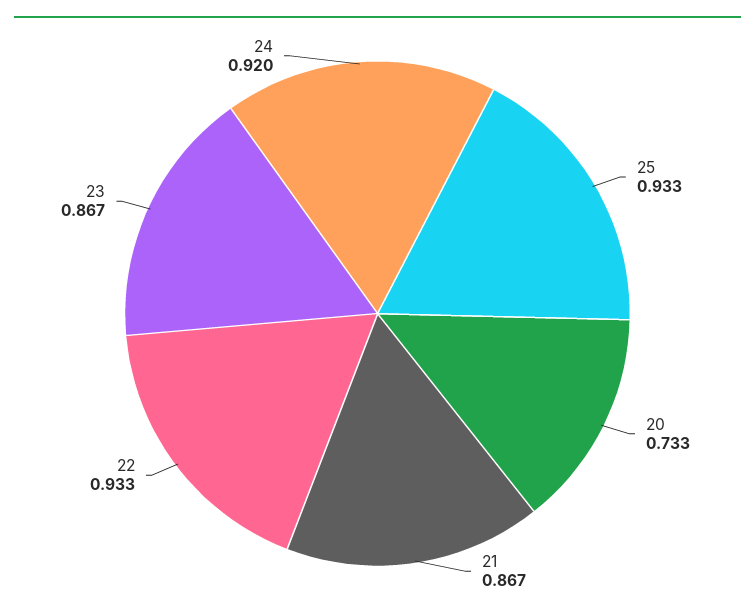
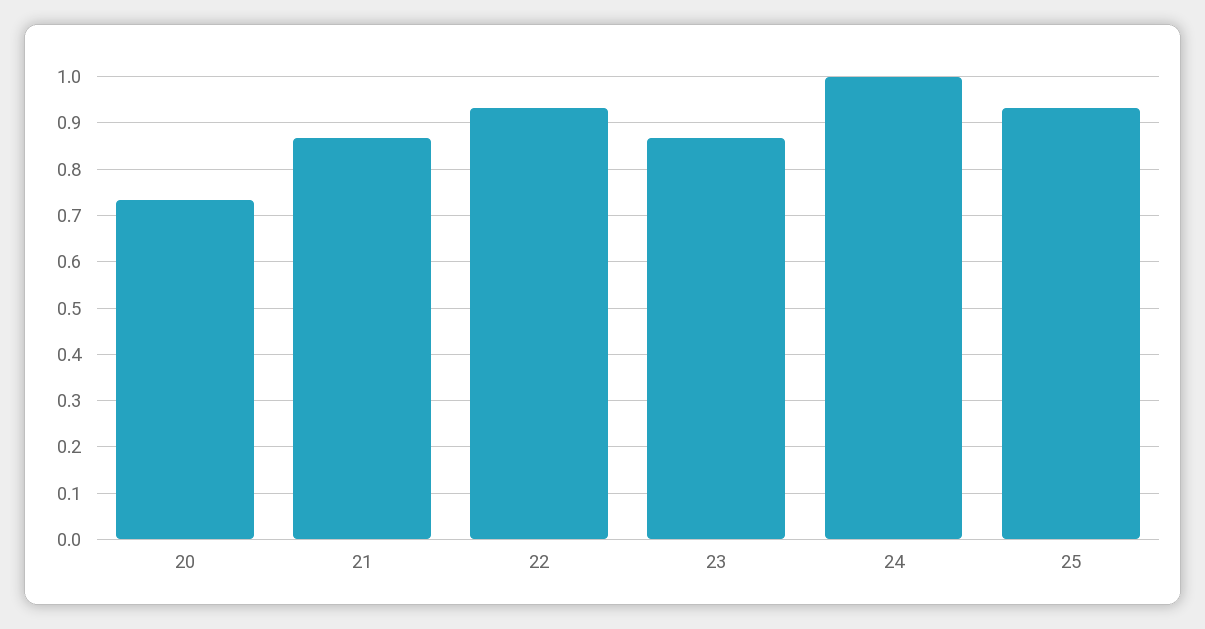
24: 0.92 -> 1

